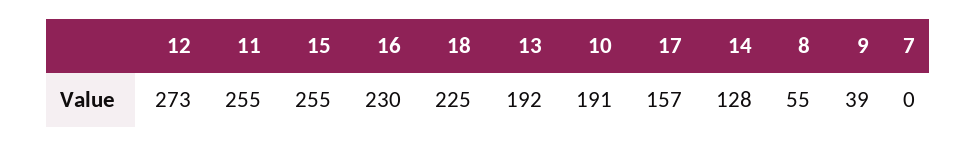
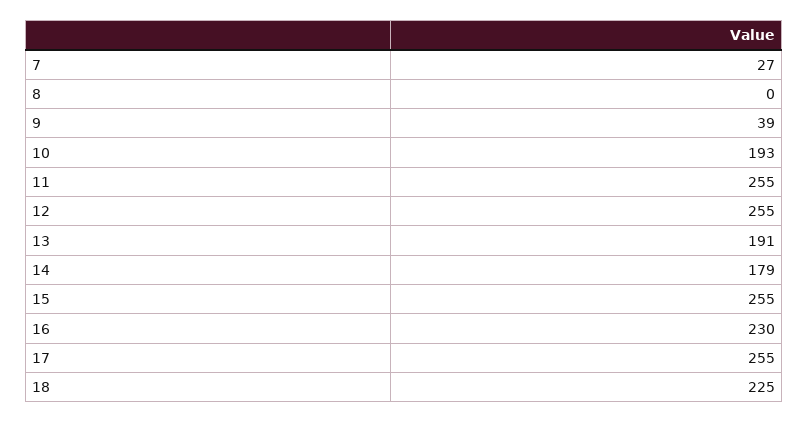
12: 273 -> 255
13: 192 -> 191
10: 191 -> 193
17: 157 -> 255
14: 128 -> 179
8: 55 -> 0
7: 0 -> 27

